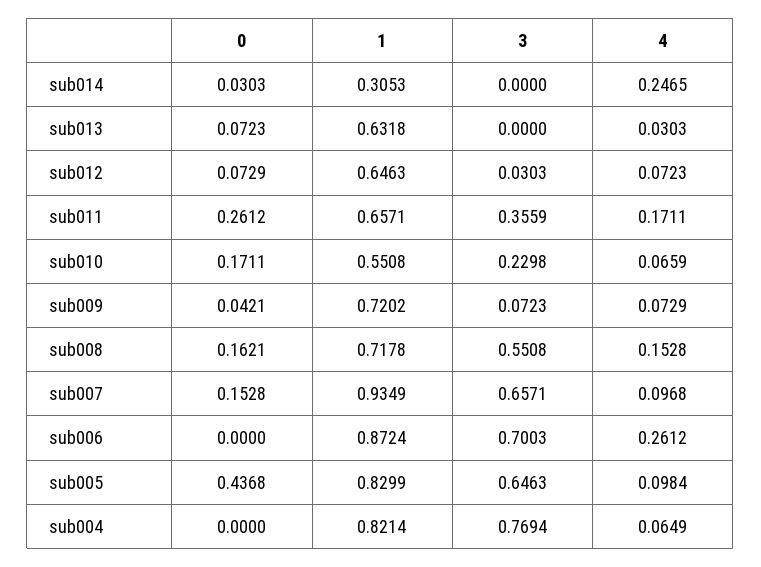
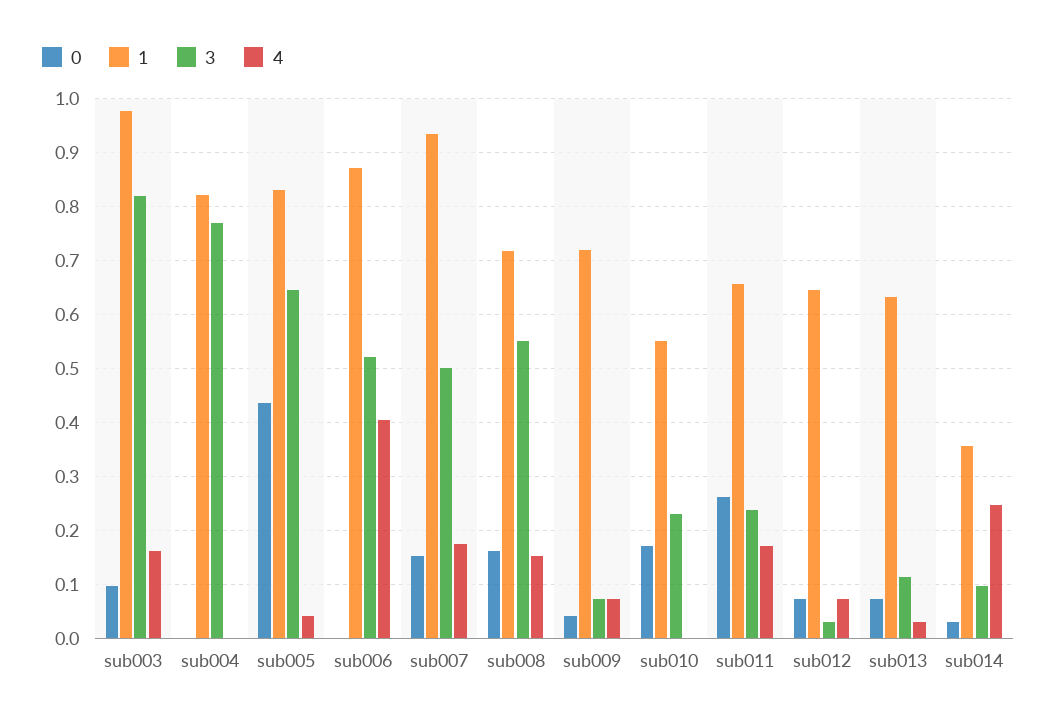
1, sub014: 0.3053 -> 0.36
3, sub014: 0 -> 0.1
3, sub013: 0 -> 0.12
3, sub011: 0.3559 -> 0.24
4, sub010: 0.0659 -> 0
3, sub007: 0.6571 -> 0.5
4, sub007: 0.0968 -> 0.18
3, sub006: 0.7003 -> 0.52
4, sub006: 0.2612 -> 0.4
4, sub005: 0.0984 -> 0.04
4, sub004: 0.0649 -> 0
0, sub003: none -> 0.1
1, sub003: none -> 0.98
3, sub003: none -> 0.82
4, sub003: none -> 0.16

